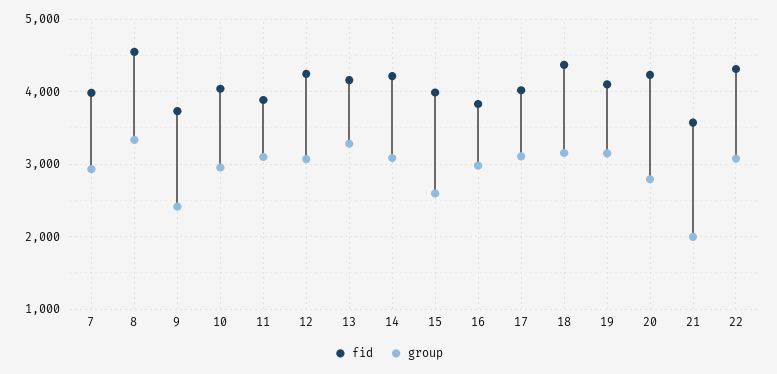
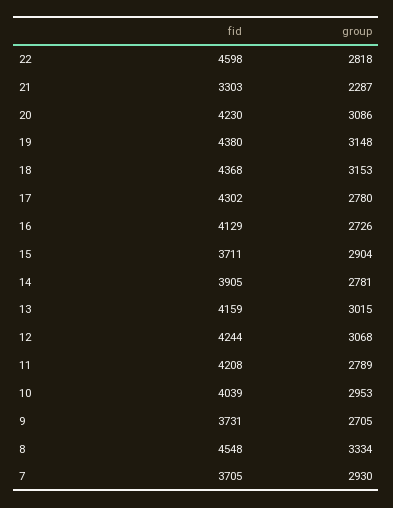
fid, 7: 4000 -> 3705
group, 9: 2400 -> 2705
fid, 11: 3900 -> 4208
group, 11: 3100 -> 2789
group, 13: 3300 -> 3015
fid, 14: 4200 -> 3905
group, 14: 3100 -> 2781
fid, 15: 4000 -> 3711
group, 15: 2600 -> 2904
fid, 16: 3800 -> 4129
group, 16: 3000 -> 2726
fid, 17: 4000 -> 4302
group, 17: 3100 -> 2780
fid, 19: 4100 -> 4380
group, 20: 2800 -> 3086
fid, 21: 3600 -> 3303
group, 21: 2000 -> 2287
fid, 22: 4300 -> 4598
group, 22: 3100 -> 2818

